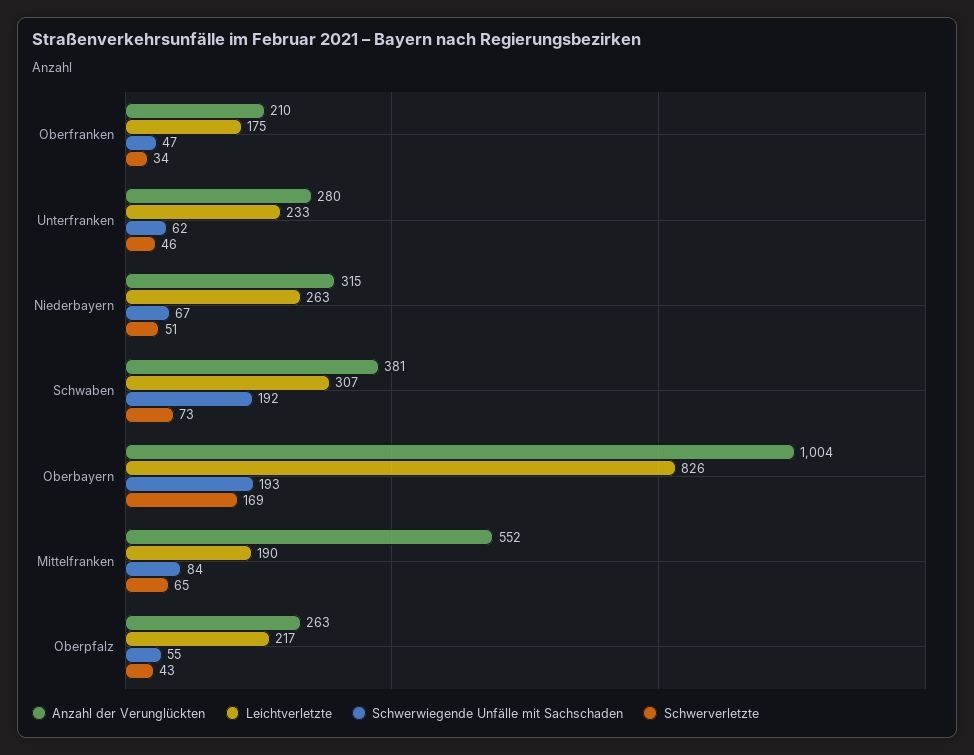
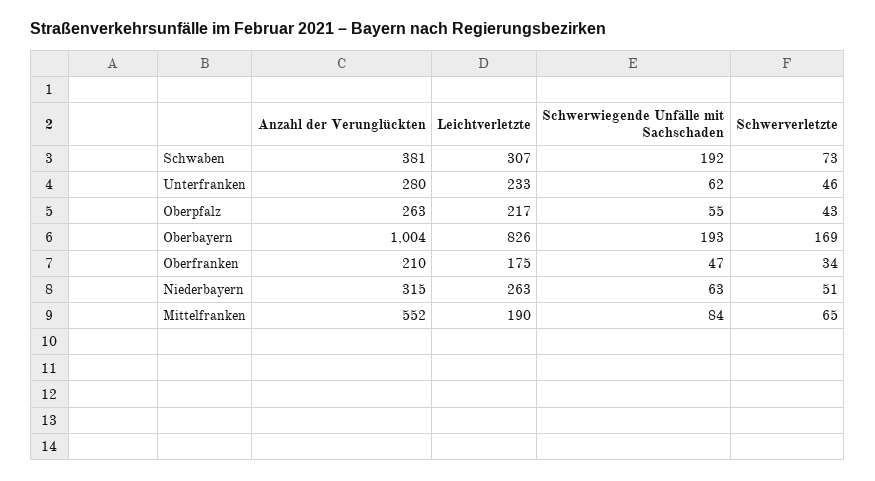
Schwerwiegende Unfälle mit Sachschaden, Niederbayern: 67 -> 63

